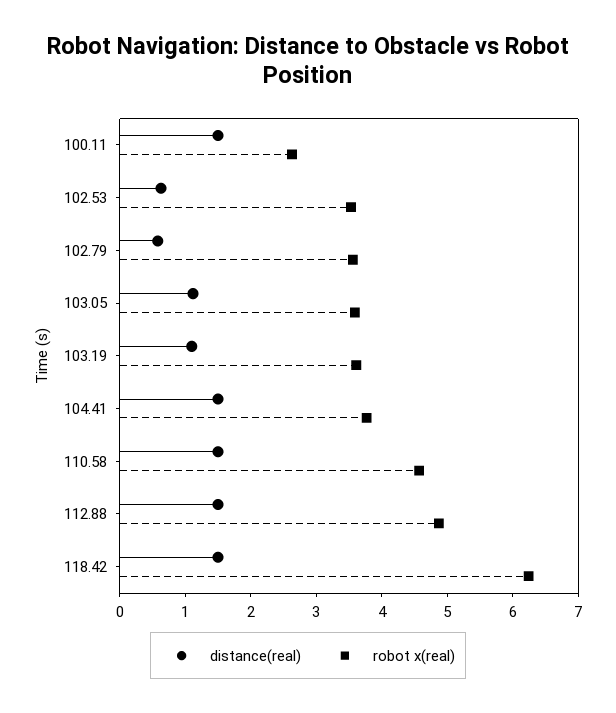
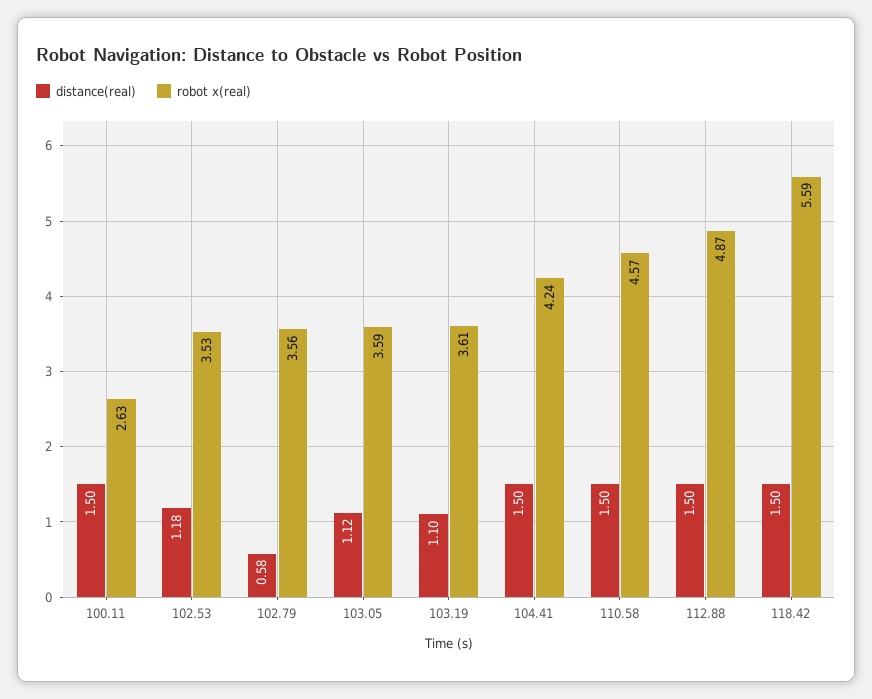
distance(real), 102.53: 0.6 -> 1.18
robot x(real), 104.41: 3.8 -> 4.24
robot x(real), 118.42: 6.2 -> 5.59

